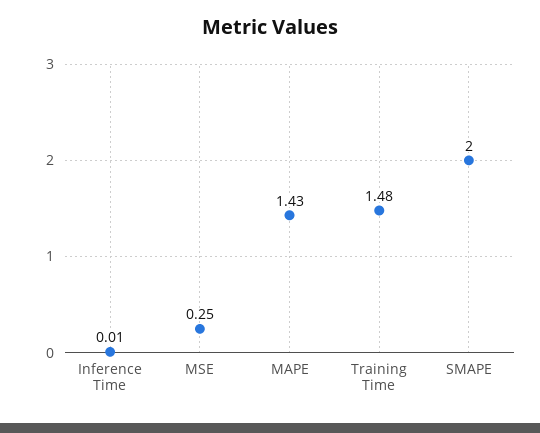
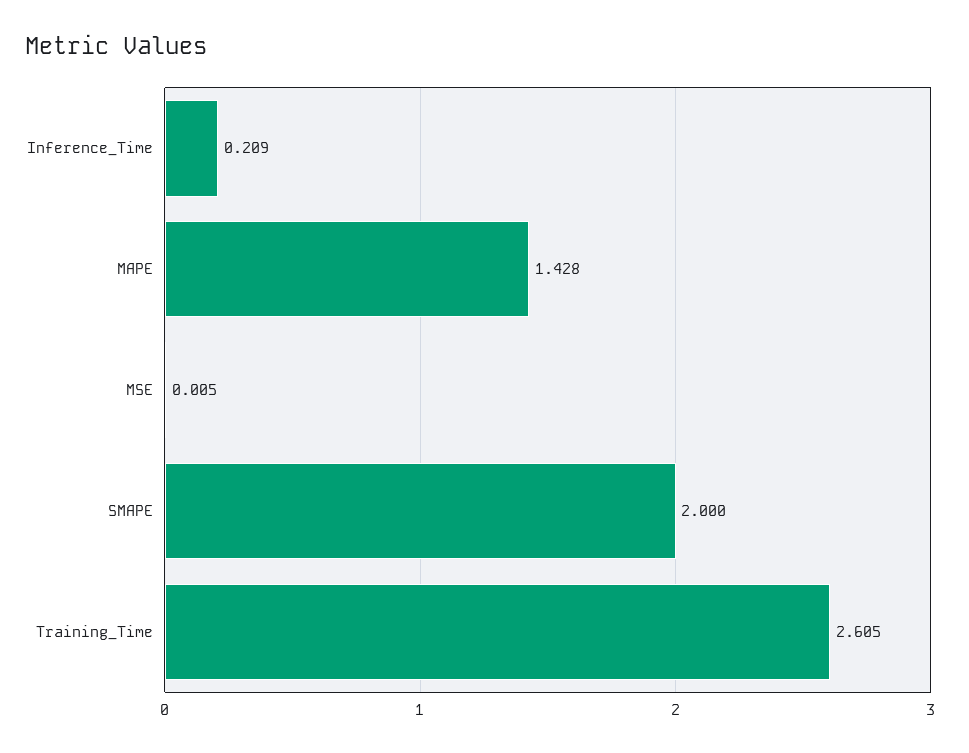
Inference Time: 0.01 -> 0.209
MSE: 0.25 -> 0.005
Training Time: 1.48 -> 2.605

